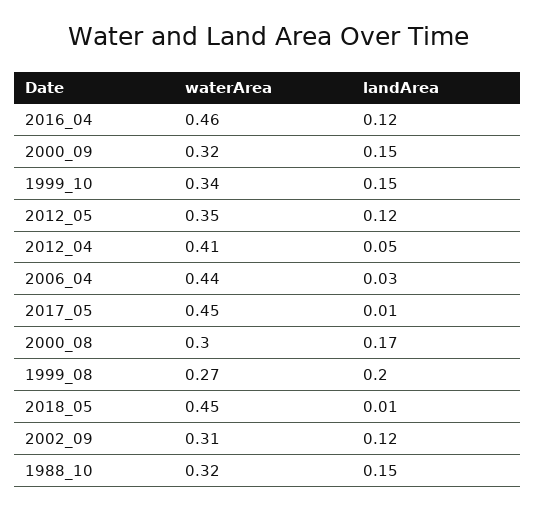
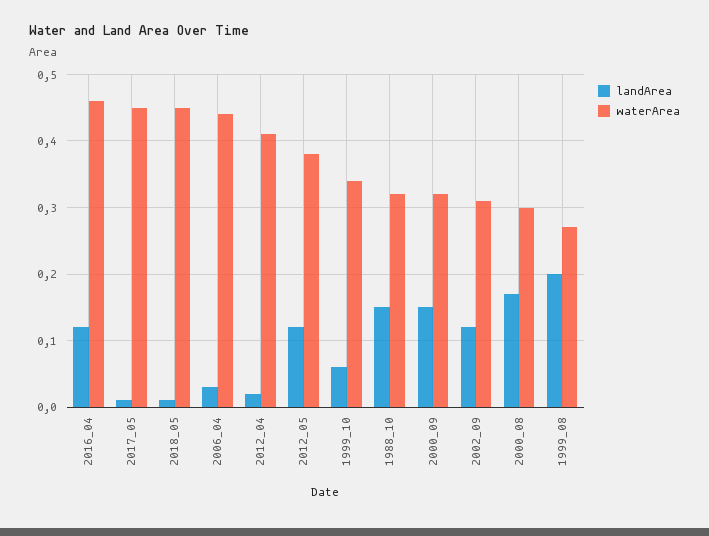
landArea, 1999_10: 0.15 -> 0.06
waterArea, 2012_05: 0.35 -> 0.38
landArea, 2012_04: 0.05 -> 0.02

